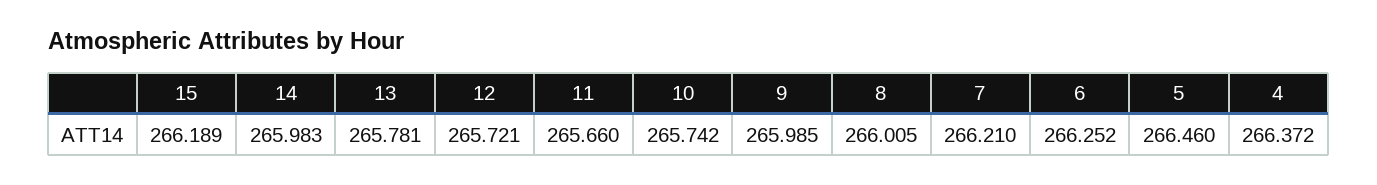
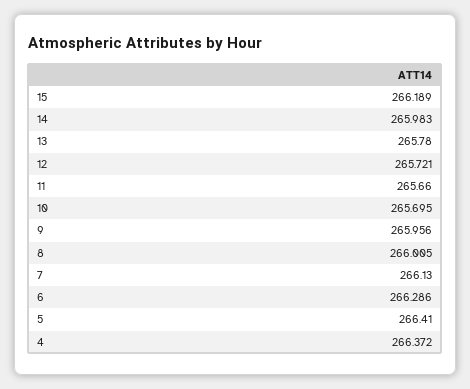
13: 265.781 -> 265.78
10: 265.742 -> 265.695
9: 265.985 -> 265.956
7: 266.21 -> 266.13
6: 266.252 -> 266.286
5: 266.46 -> 266.41

